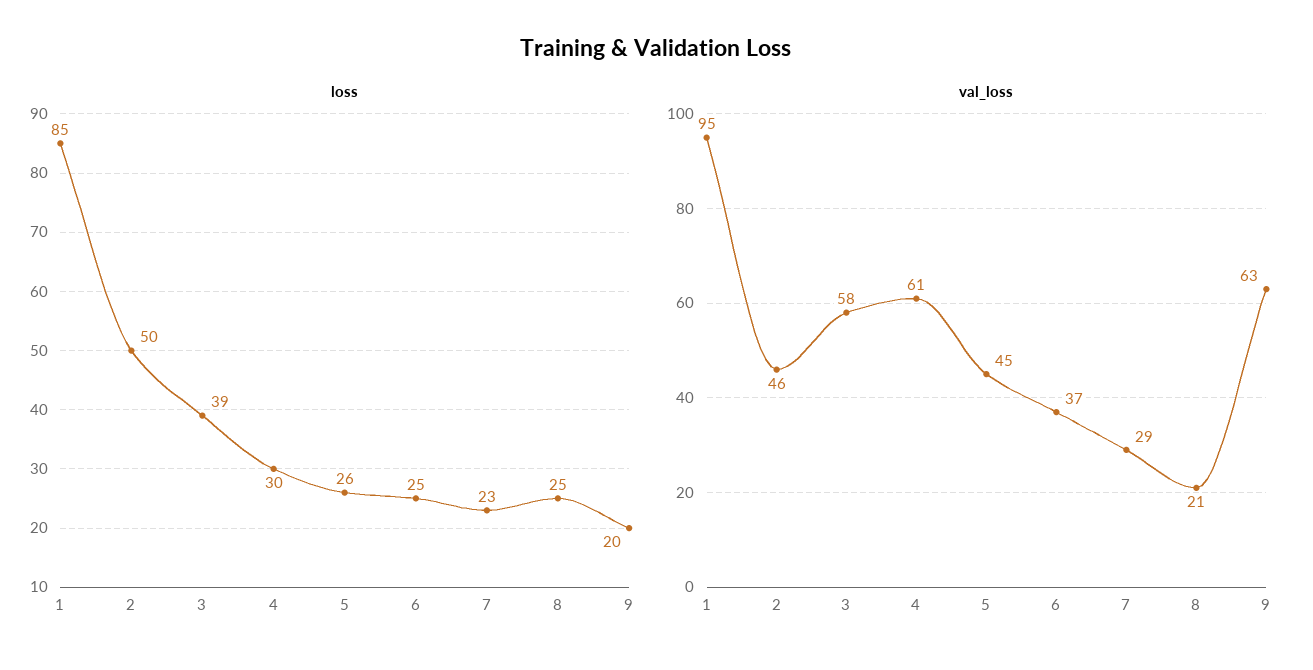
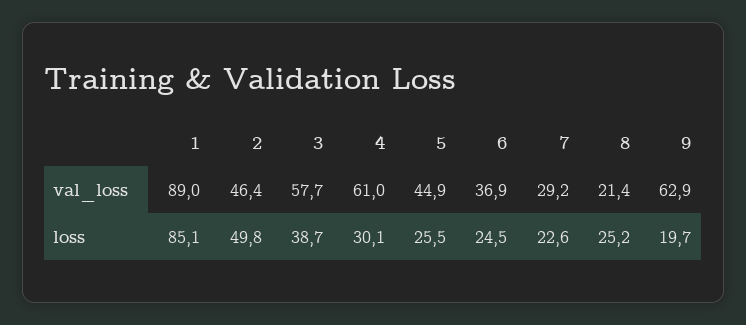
val_loss, 1: 95 -> 89

